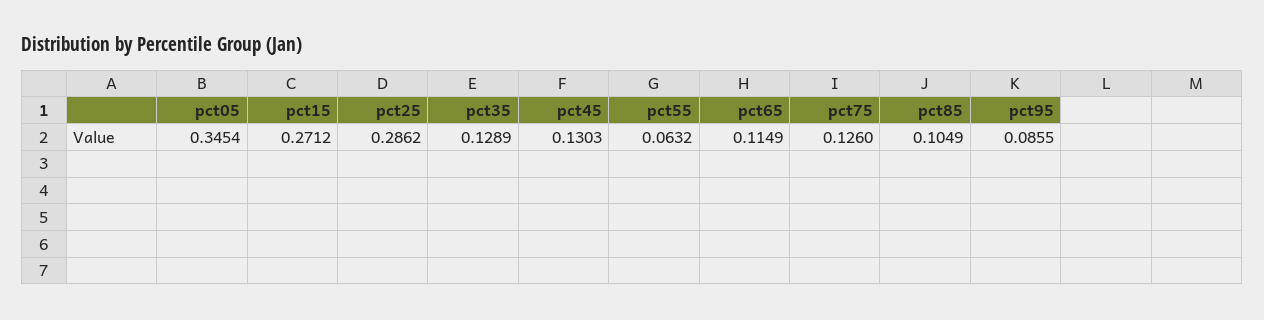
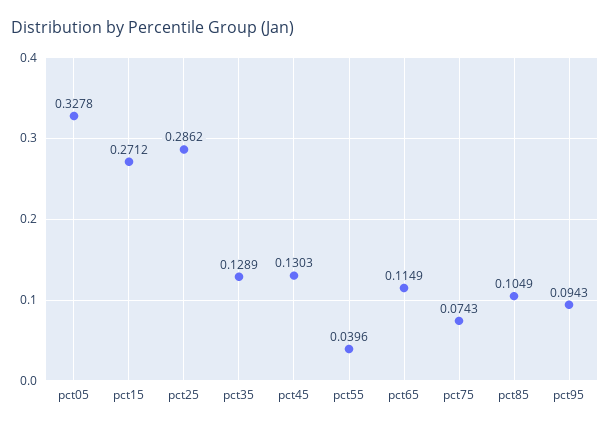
pct05: 0.3454 -> 0.3278
pct55: 0.0632 -> 0.0396
pct75: 0.126 -> 0.0743
pct95: 0.0855 -> 0.0943

